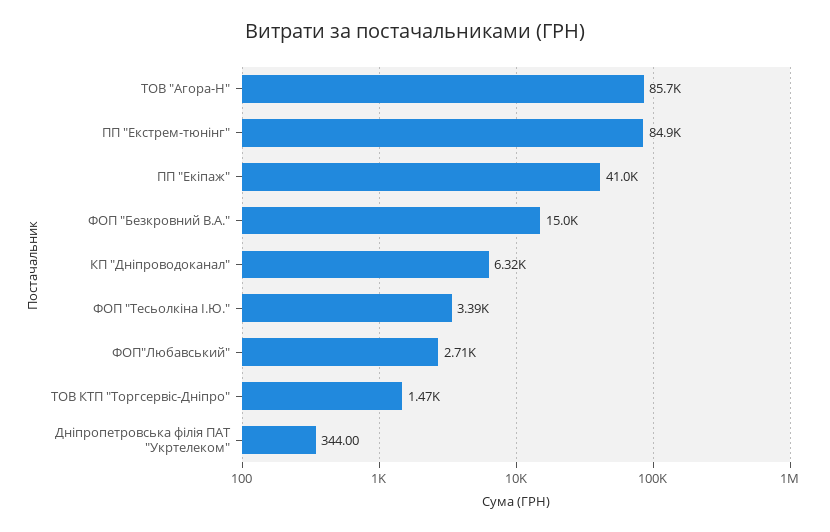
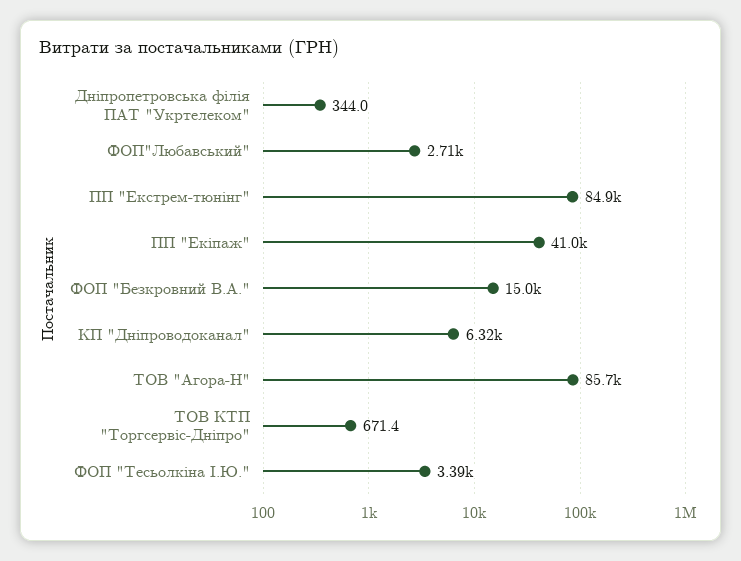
ТОВ КТП "Торгсервіс-Дніпро": 1470 -> 671.4

